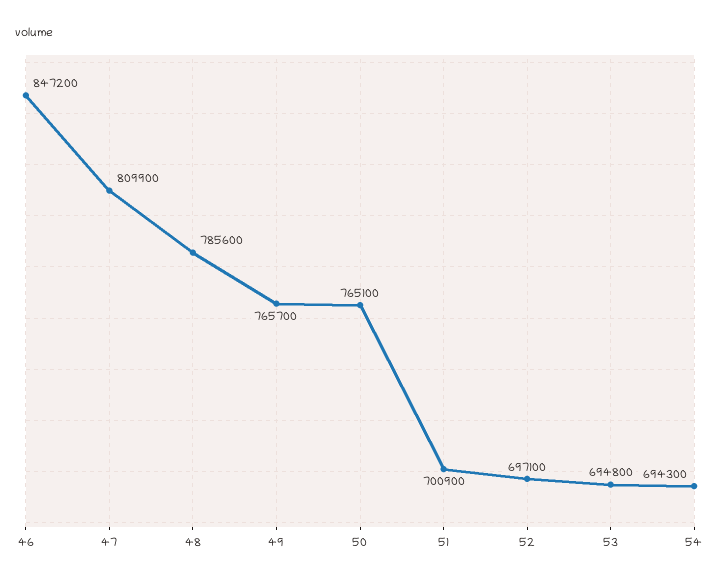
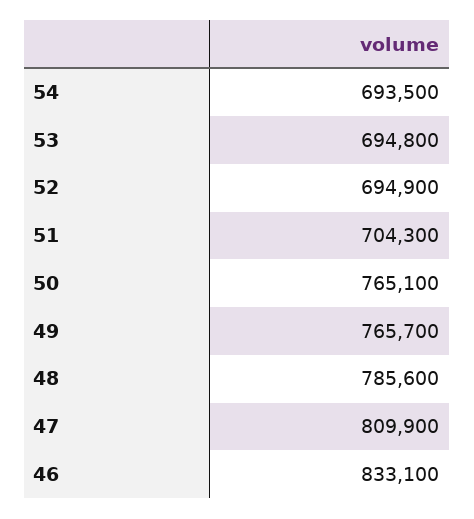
46: 847200 -> 833100
51: 700900 -> 704300
52: 697100 -> 694900
54: 694300 -> 693500

